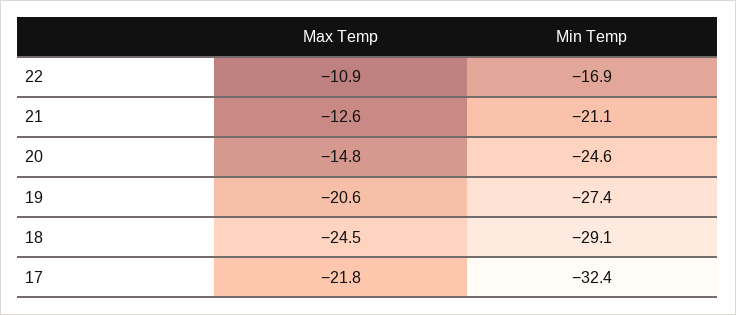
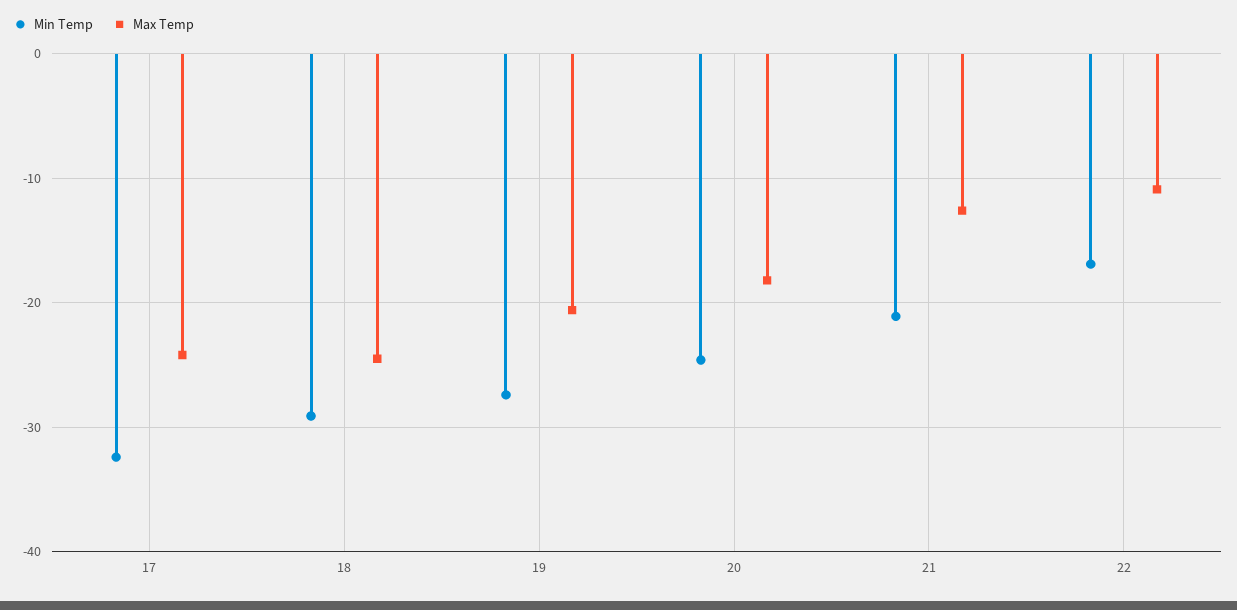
Max Temp, 20: -14.8 -> -18
Max Temp, 17: -21.8 -> -24

